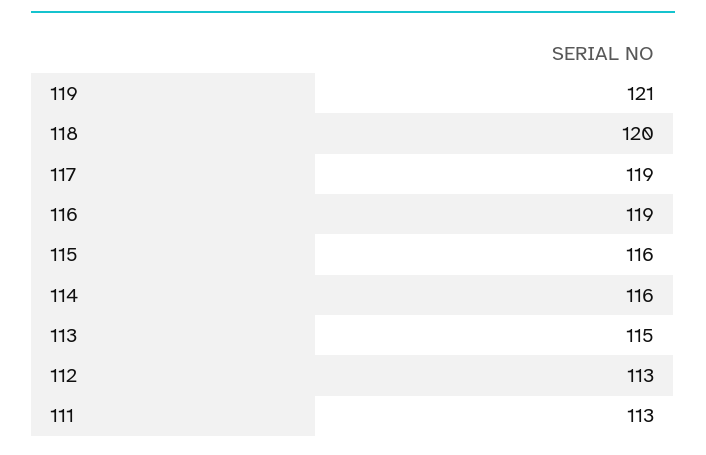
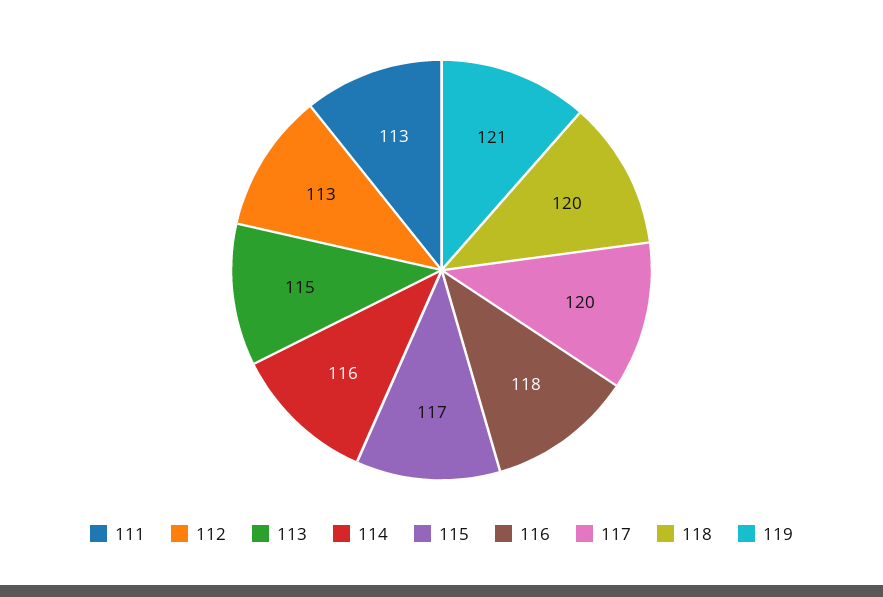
117: 119 -> 120
116: 119 -> 118
115: 116 -> 117

